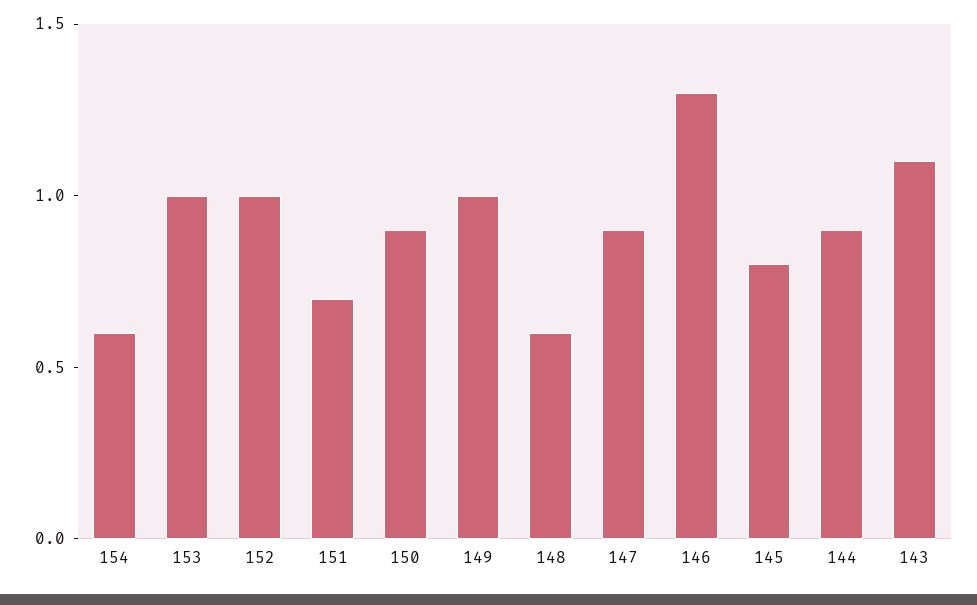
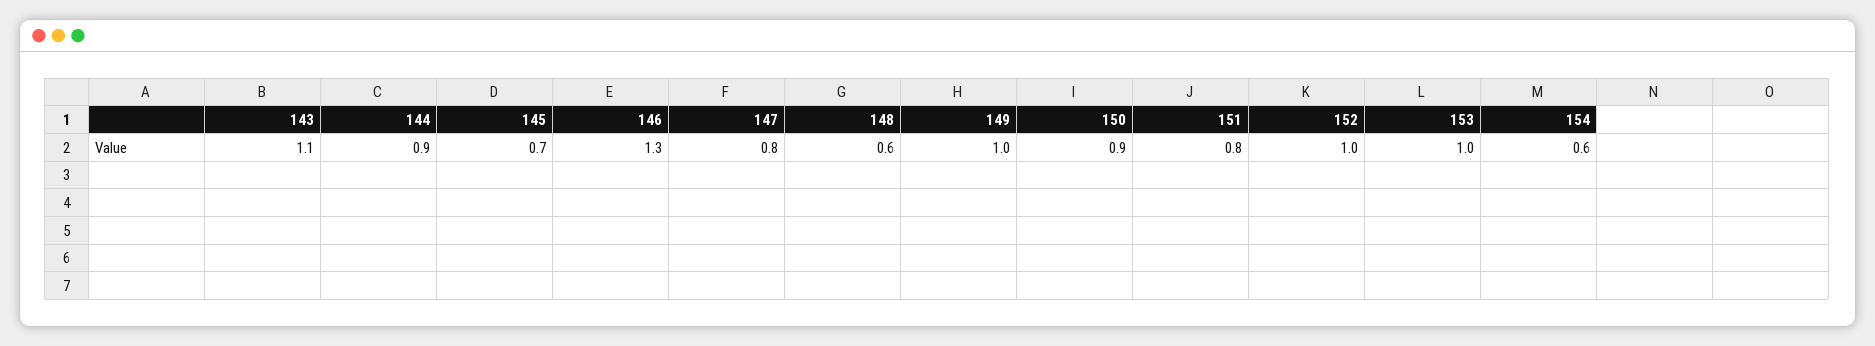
151: 0.7 -> 0.8
147: 0.9 -> 0.8
145: 0.8 -> 0.7

